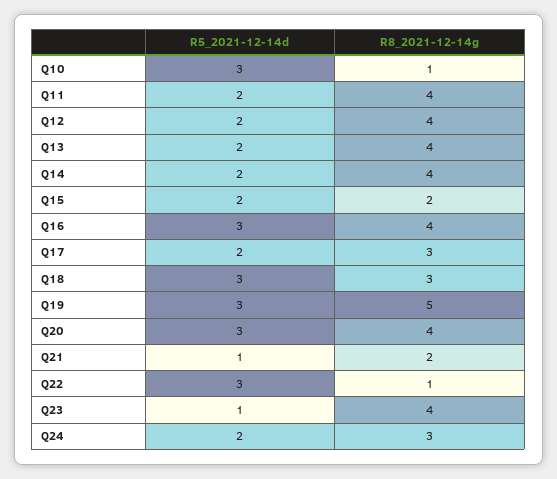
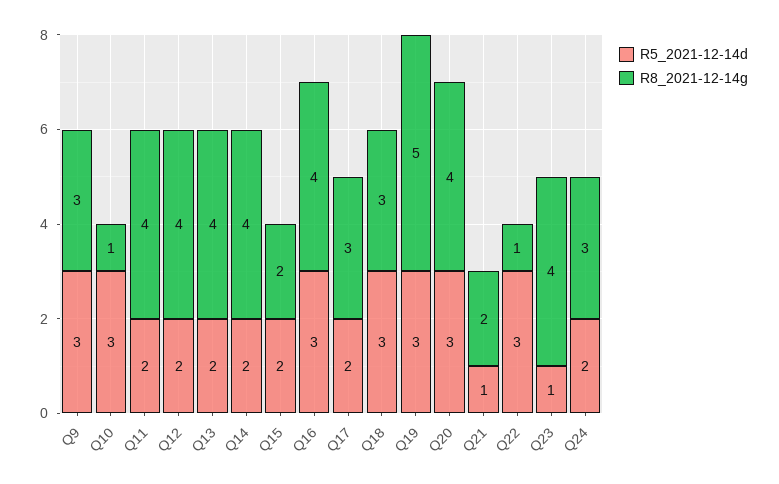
R5_2021-12-14d, Q9: none -> 3
R8_2021-12-14g, Q9: none -> 3

